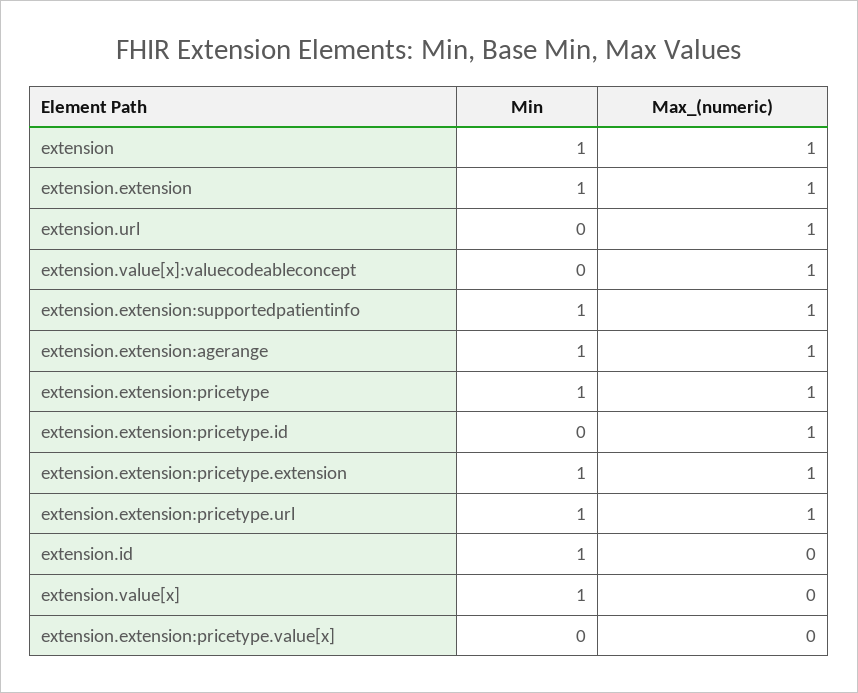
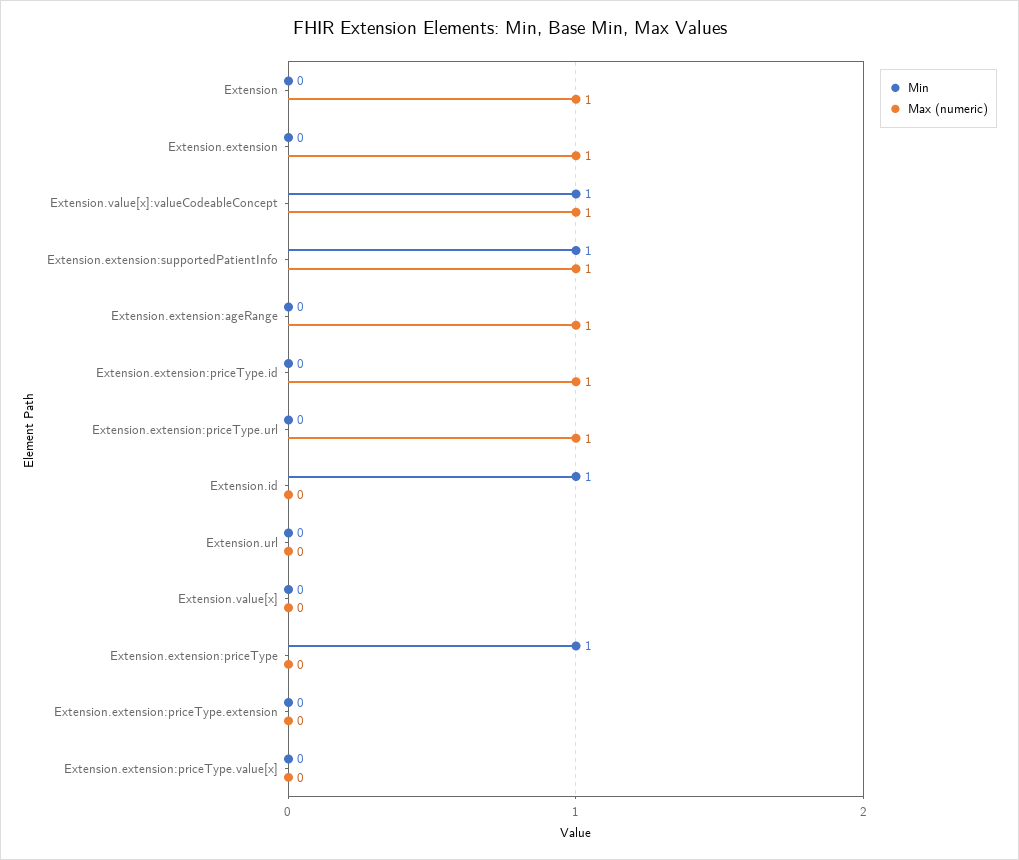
Min, extension: 1 -> 0
Min, extension.extension: 1 -> 0
Max_(numeric), extension.url: 1 -> 0
Min, extension.value[x]:valuecodeableconcept: 0 -> 1
Min, extension.extension:agerange: 1 -> 0
Max_(numeric), extension.extension:pricetype: 1 -> 0
Min, extension.extension:pricetype.extension: 1 -> 0
Max_(numeric), extension.extension:pricetype.extension: 1 -> 0
Min, extension.extension:pricetype.url: 1 -> 0
Min, extension.value[x]: 1 -> 0

